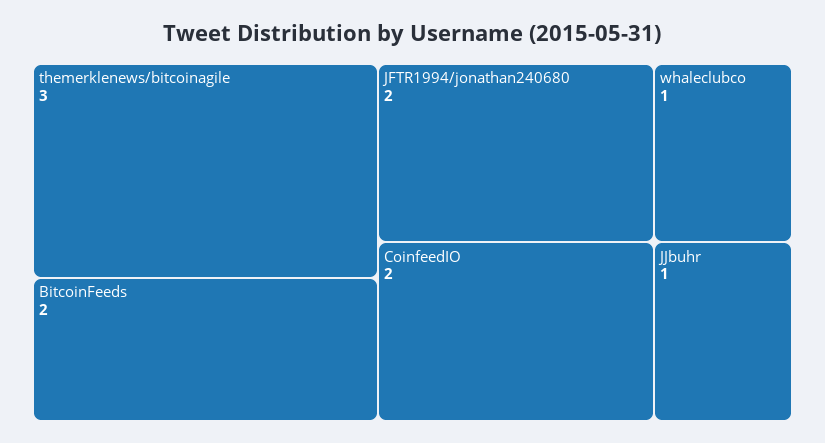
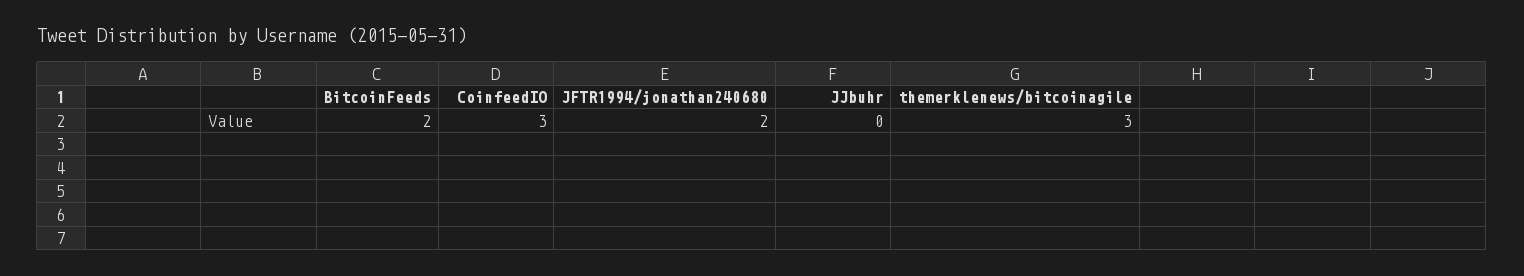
CoinfeedIO: 2 -> 3
whaleclubco: 1 -> none
JJbuhr: 1 -> 0

